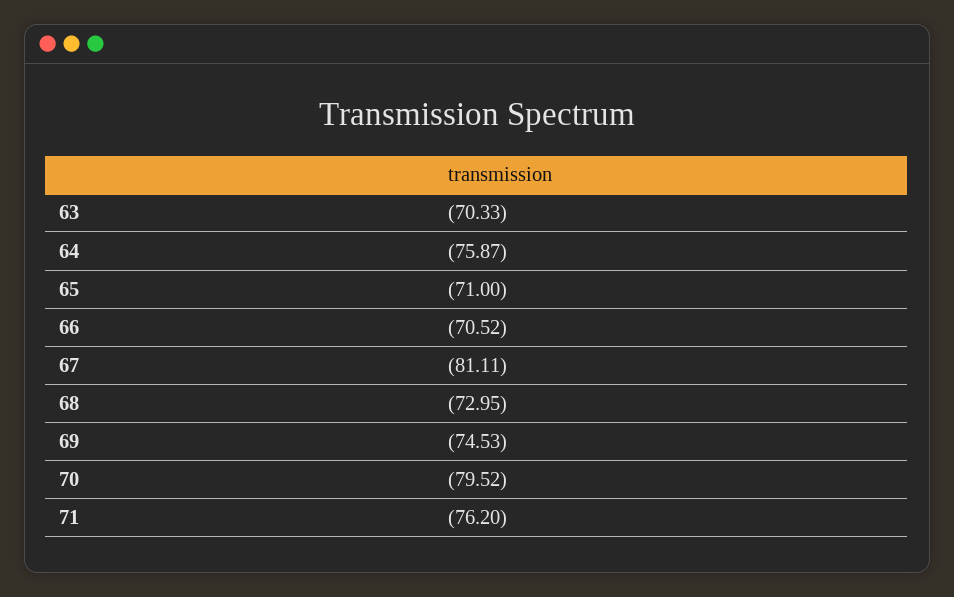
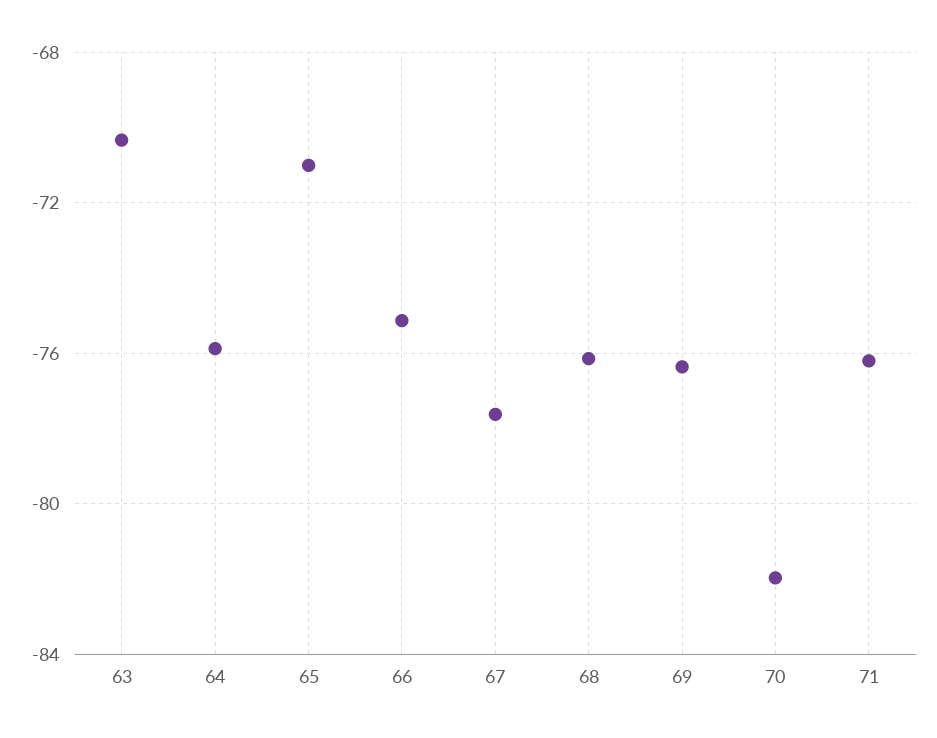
66: -70.52 -> -75
67: -81.11 -> -77.5
68: -72.95 -> -76
69: -74.53 -> -76.5
70: -79.52 -> -82

